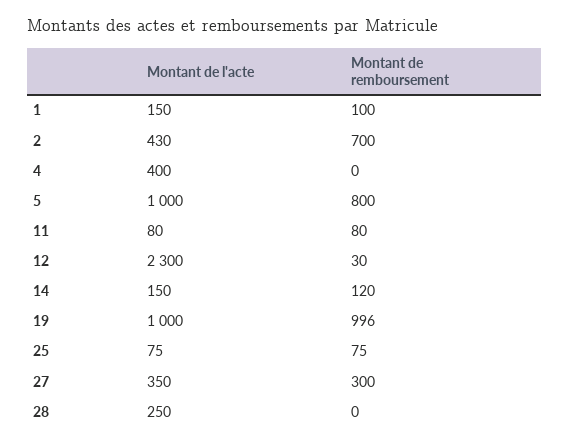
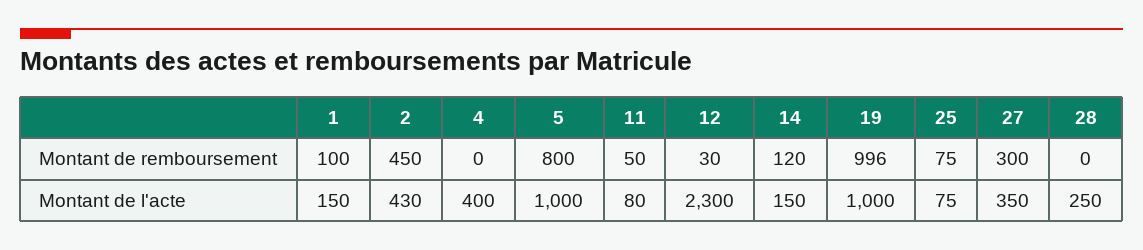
Montant de remboursement, 2: 700 -> 450
Montant de remboursement, 11: 80 -> 50

